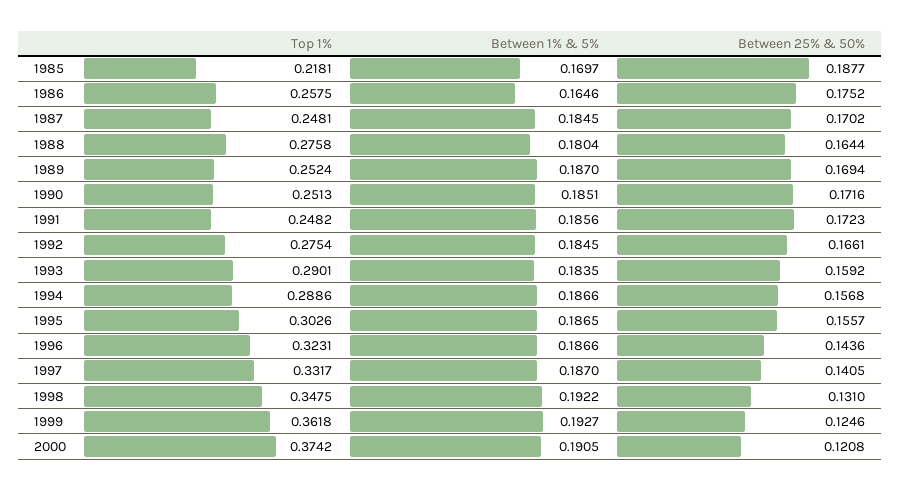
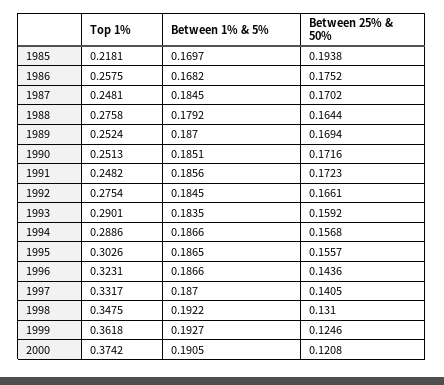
Between 25% & 50%, 1985: 0.1877 -> 0.1938
Between 1% & 5%, 1986: 0.1646 -> 0.1682
Between 1% & 5%, 1988: 0.1804 -> 0.1792

